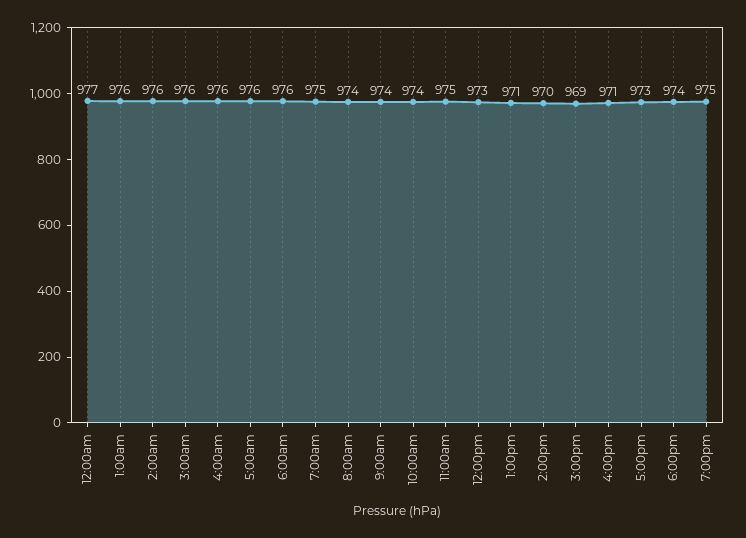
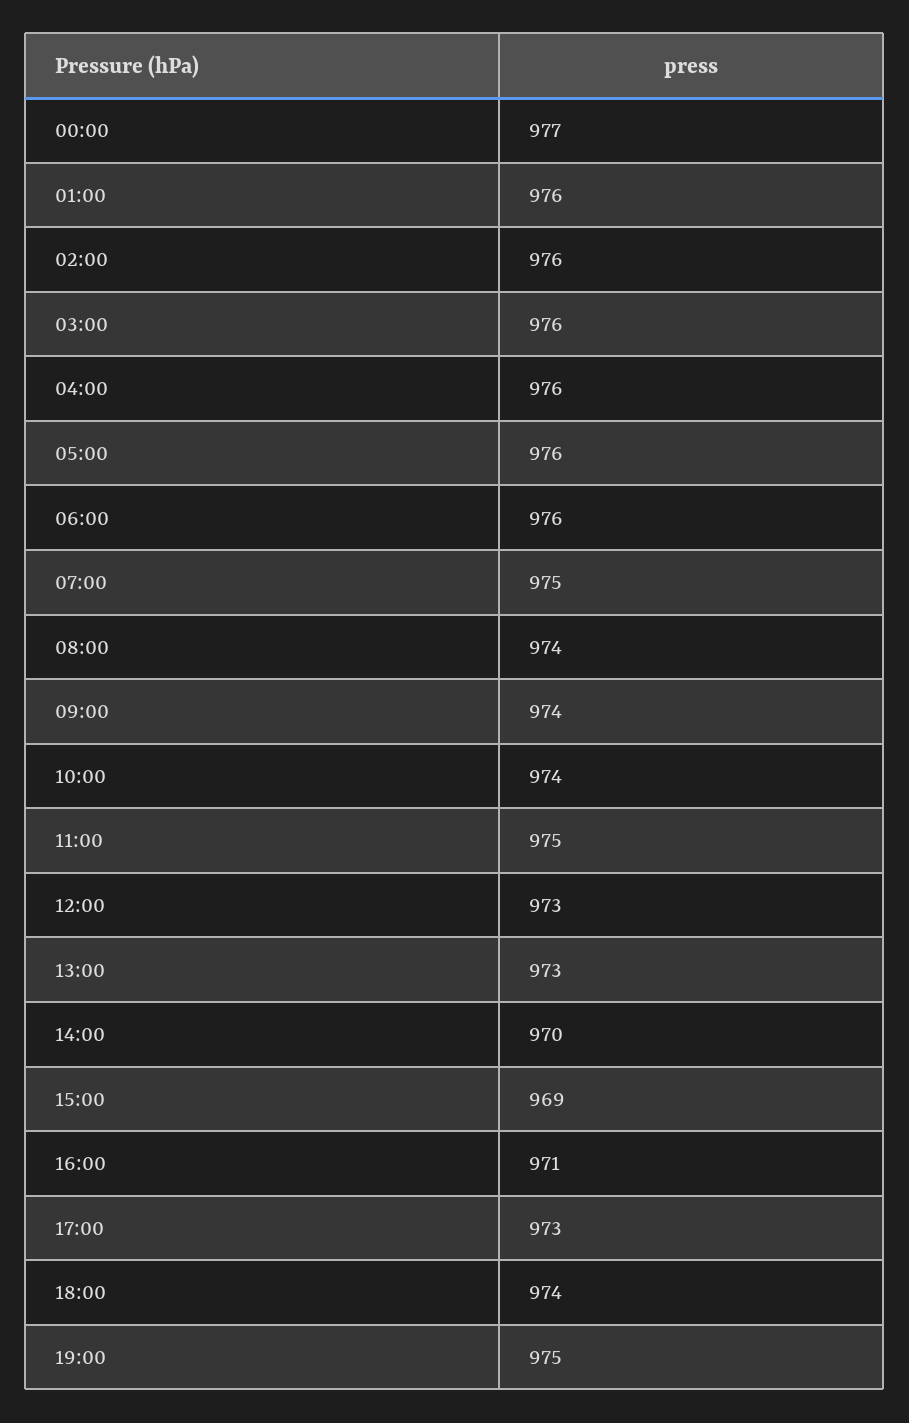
1:00pm: 971 -> 973

